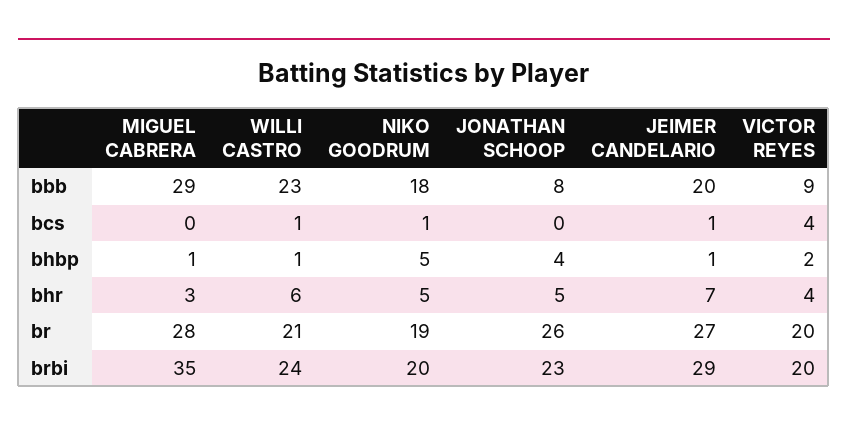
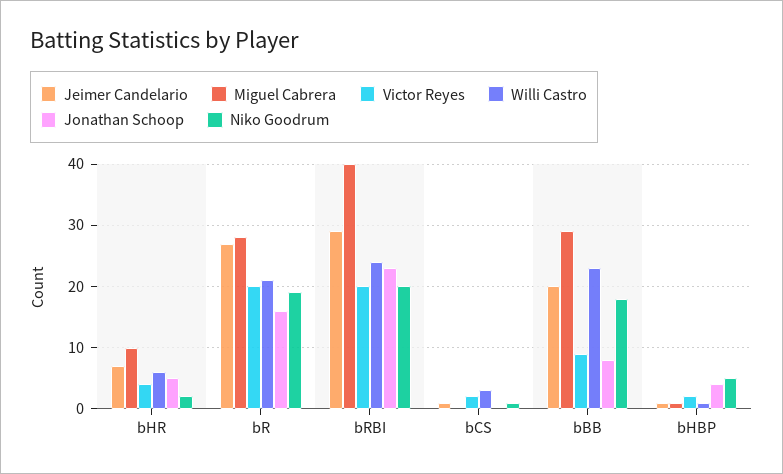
WILLI CASTRO, bcs: 1 -> 3
VICTOR REYES, bcs: 4 -> 2
MIGUEL CABRERA, bhr: 3 -> 10
NIKO GOODRUM, bhr: 5 -> 2
JONATHAN SCHOOP, br: 26 -> 16
MIGUEL CABRERA, brbi: 35 -> 40

